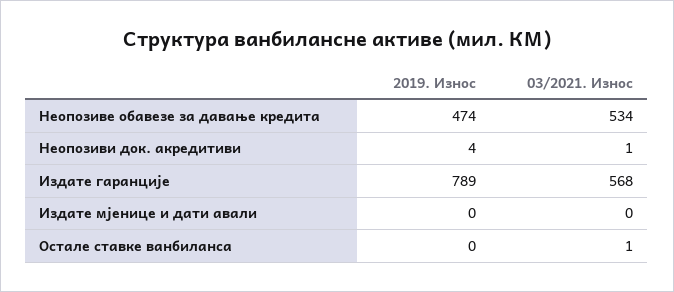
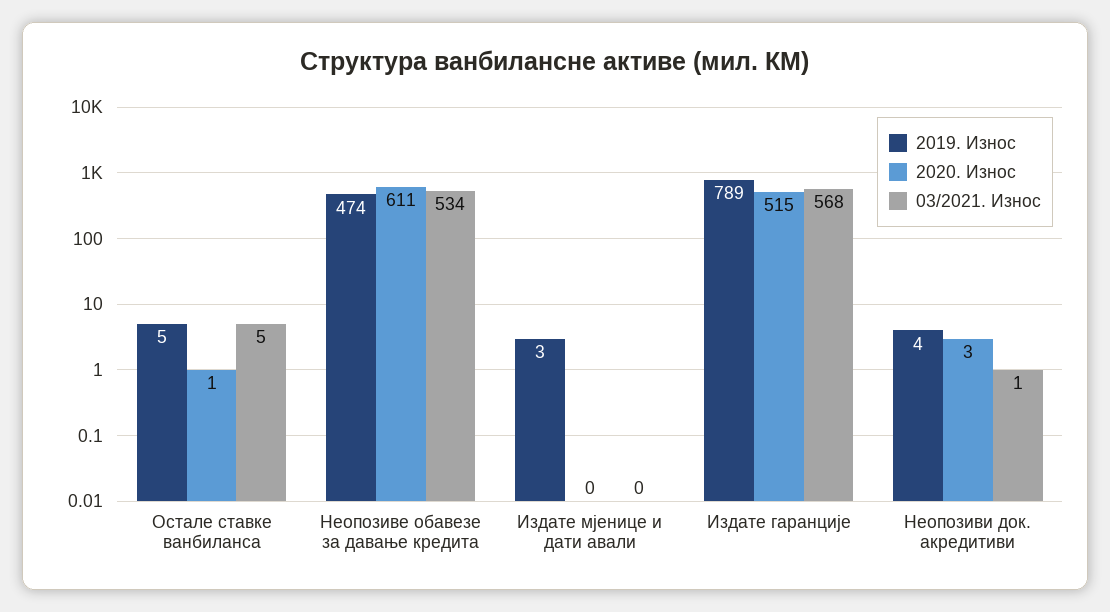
2019. Износ, Издате мјенице и дати авали: 0 -> 3
2019. Износ, Остале ставке ванбиланса: 0 -> 5
03/2021. Износ, Остале ставке ванбиланса: 1 -> 5
2020. Износ, Остале ставке ванбиланса: none -> 1
2020. Износ, Неопозиве обавезе за давање кредита: none -> 611
2020. Износ, Издате мјенице и дати авали: none -> 0
2020. Износ, Издате гаранције: none -> 515
2020. Износ, Неопозиви док. акредитиви: none -> 3

